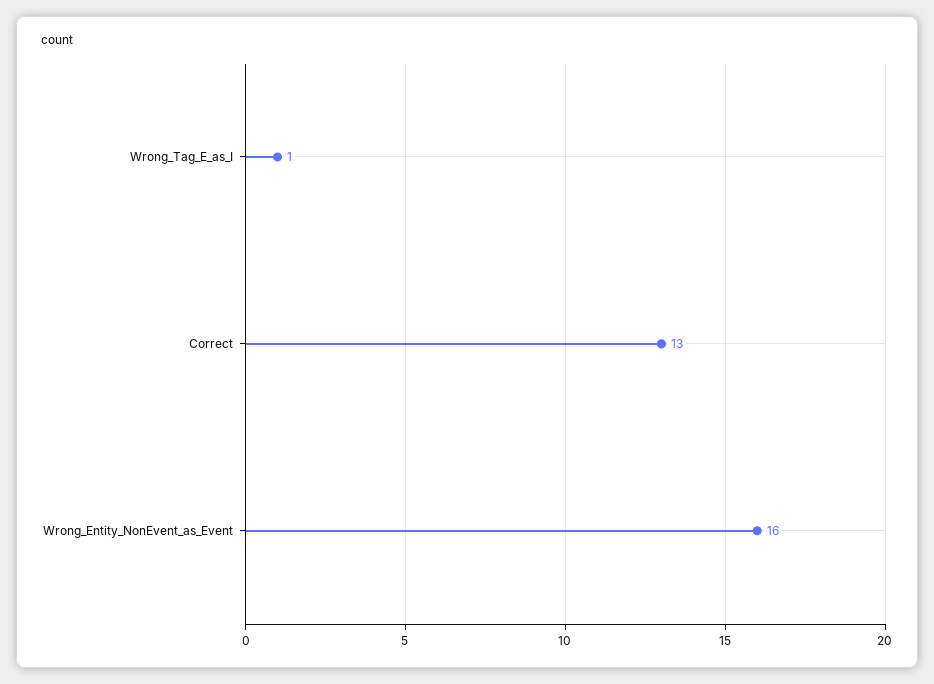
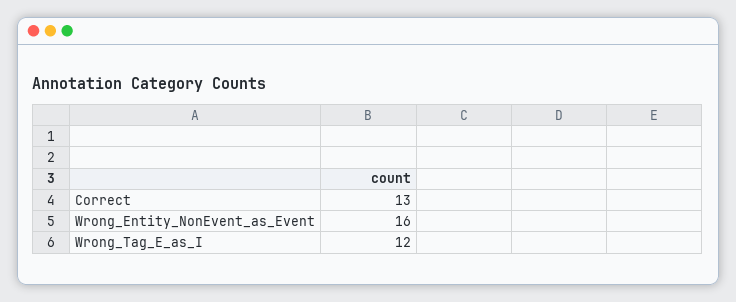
Wrong_Tag_E_as_I: 1 -> 12

